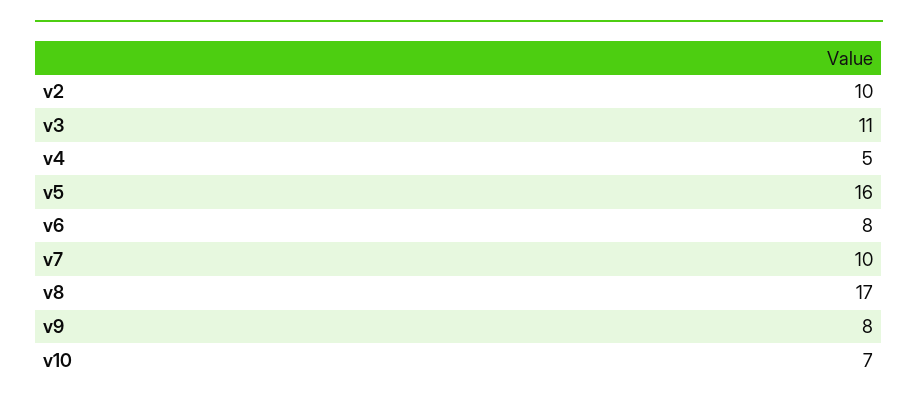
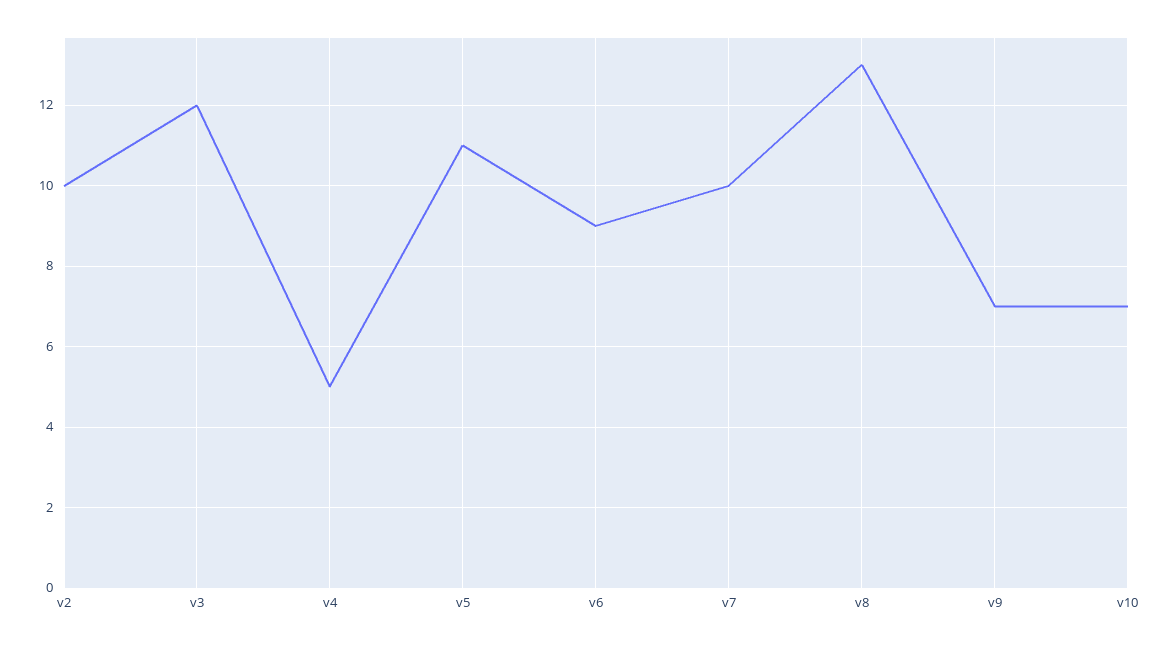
v3: 11 -> 12
v5: 16 -> 11
v6: 8 -> 9
v8: 17 -> 13
v9: 8 -> 7

